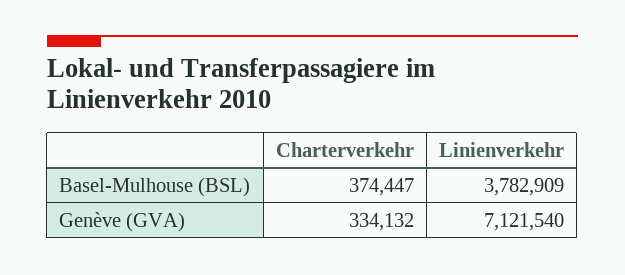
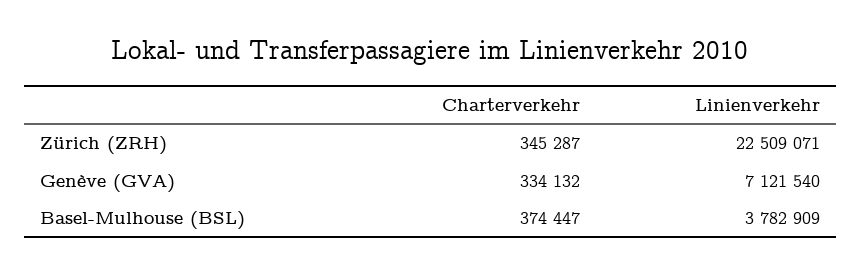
Charterverkehr, Zürich (ZRH): none -> 345287
Linienverkehr, Zürich (ZRH): none -> 22509071

